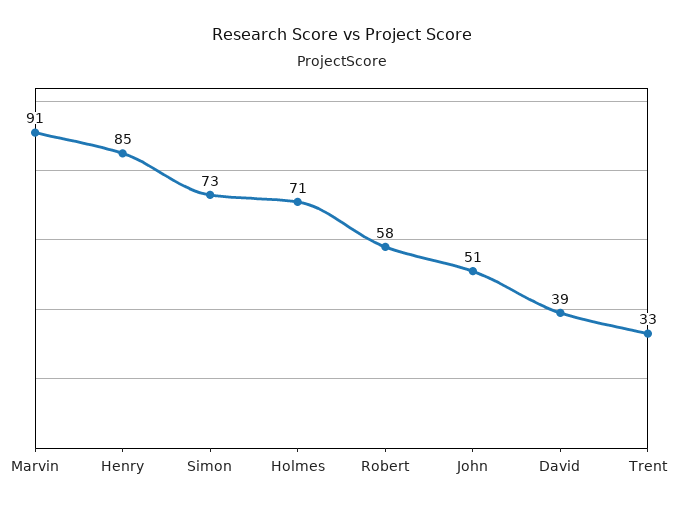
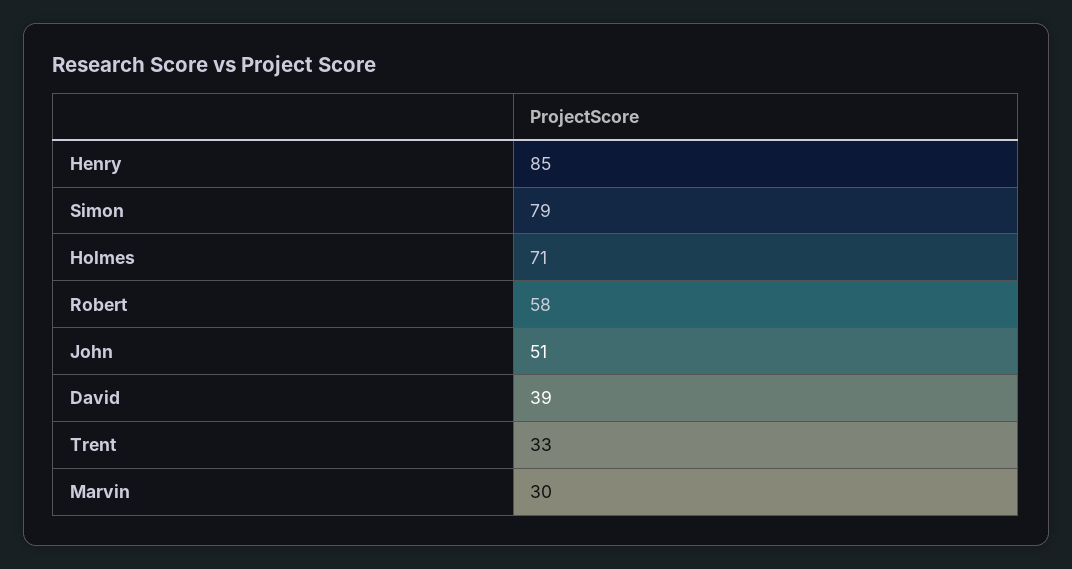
Marvin: 91 -> 30
Simon: 73 -> 79

